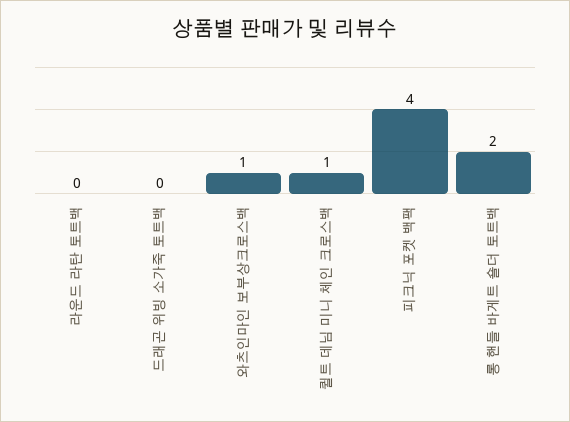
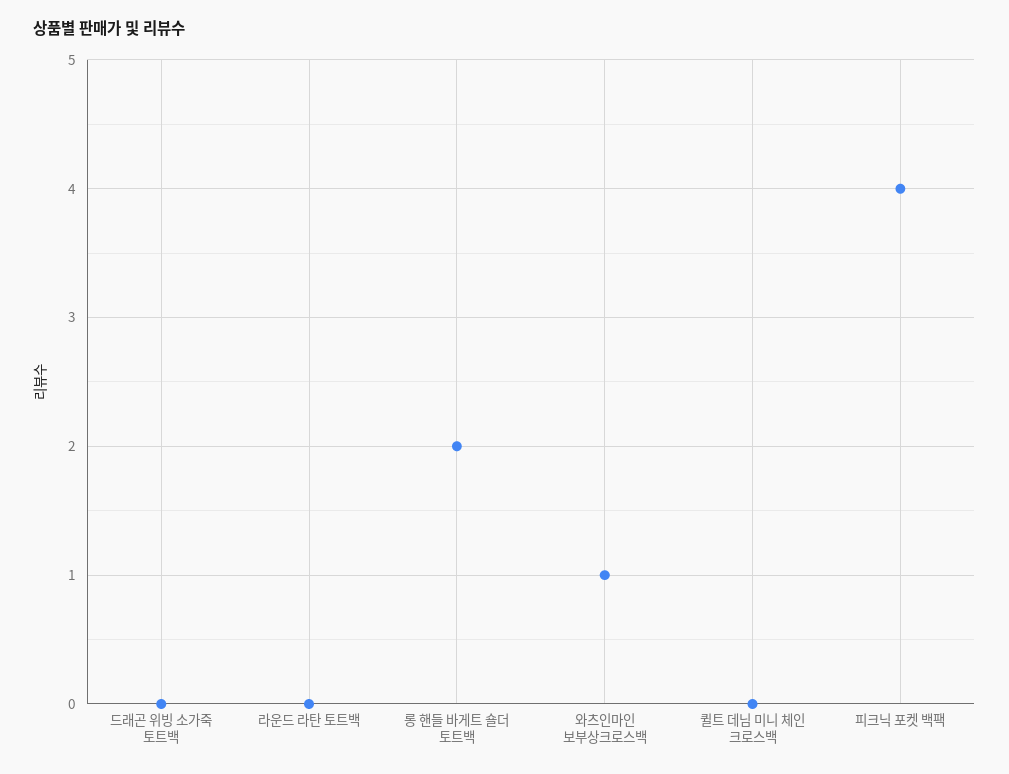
퀼트 데님 미니 체인 크로스백: 1 -> 0

